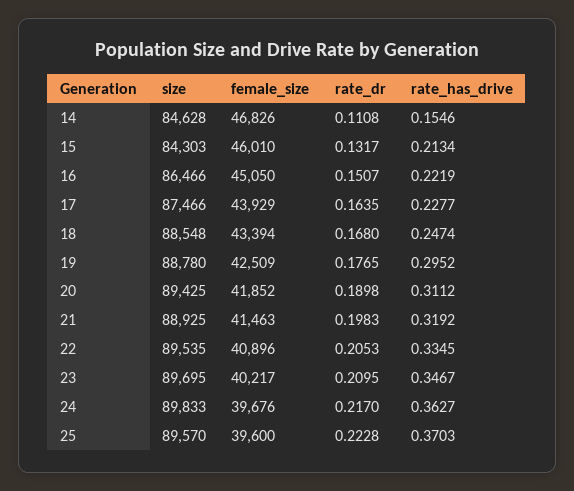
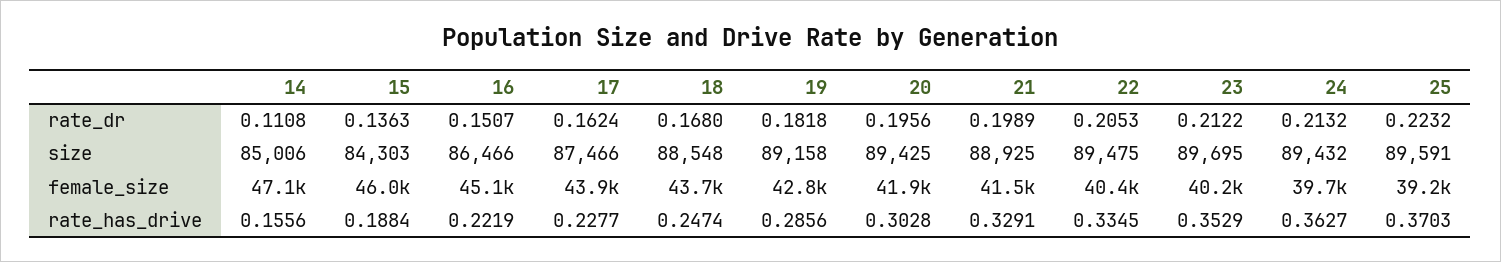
size, 14: 84628 -> 85006
female_size, 14: 46826 -> 47100
rate_has_drive, 14: 0.1546 -> 0.1556
rate_dr, 15: 0.1317 -> 0.1363
rate_has_drive, 15: 0.2134 -> 0.1884
rate_dr, 17: 0.1635 -> 0.1624
female_size, 18: 43394 -> 43700
size, 19: 88780 -> 89158
female_size, 19: 42509 -> 42800
rate_dr, 19: 0.1765 -> 0.1818
rate_has_drive, 19: 0.2952 -> 0.2856
rate_dr, 20: 0.1898 -> 0.1956
rate_has_drive, 20: 0.3112 -> 0.3028
rate_dr, 21: 0.1983 -> 0.1989
rate_has_drive, 21: 0.3192 -> 0.3291
size, 22: 89535 -> 89475
female_size, 22: 40896 -> 40400
rate_dr, 23: 0.2095 -> 0.2122
rate_has_drive, 23: 0.3467 -> 0.3529
size, 24: 89833 -> 89432
rate_dr, 24: 0.217 -> 0.2132
size, 25: 89570 -> 89591
female_size, 25: 39600 -> 39200
rate_dr, 25: 0.2228 -> 0.2232

